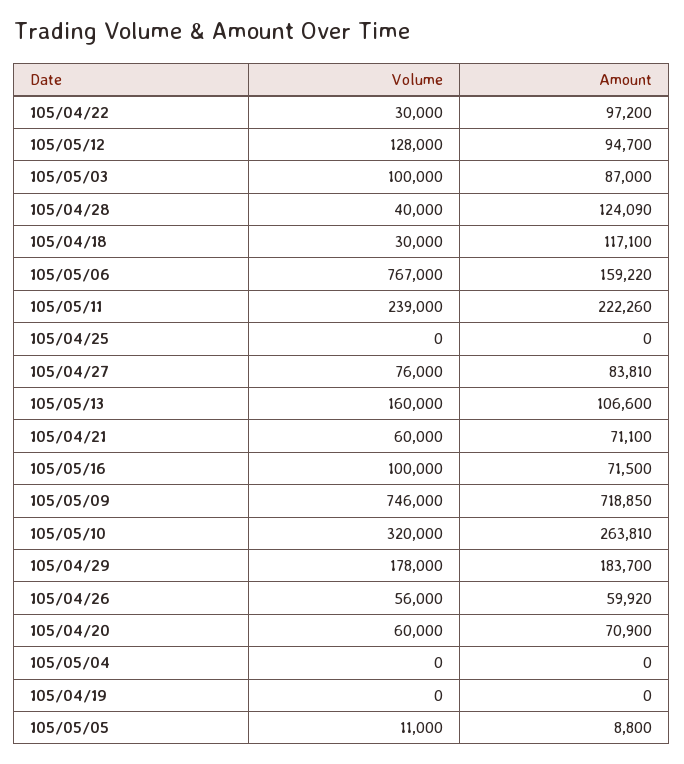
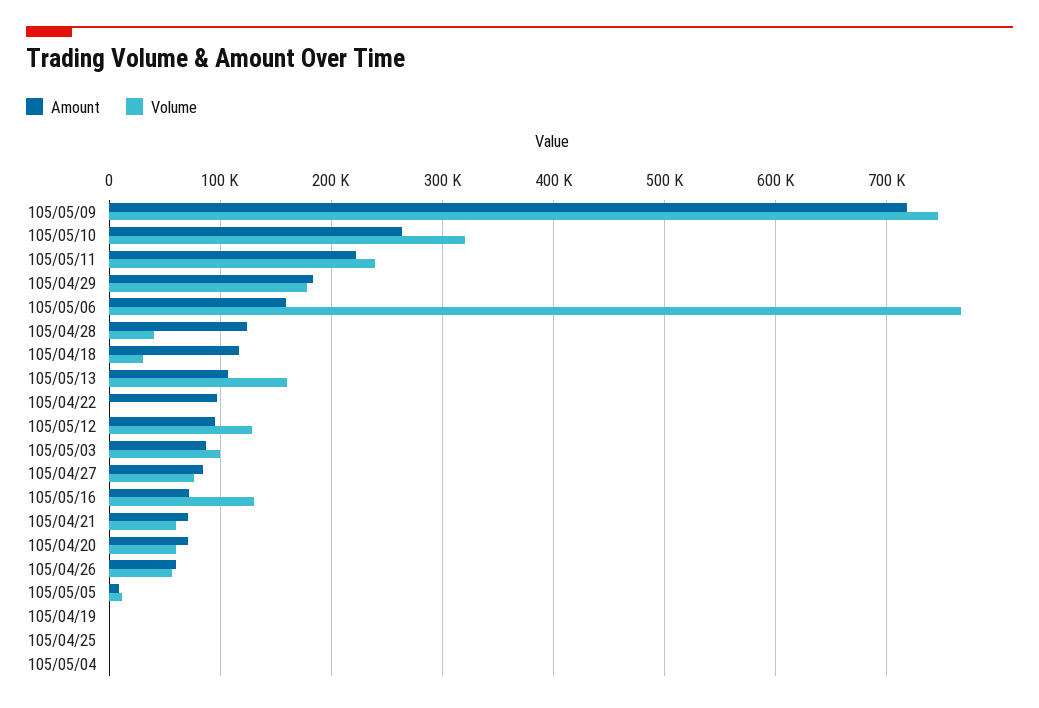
Volume, 105/04/22: 30000 -> 0
Volume, 105/05/16: 100000 -> 130000

